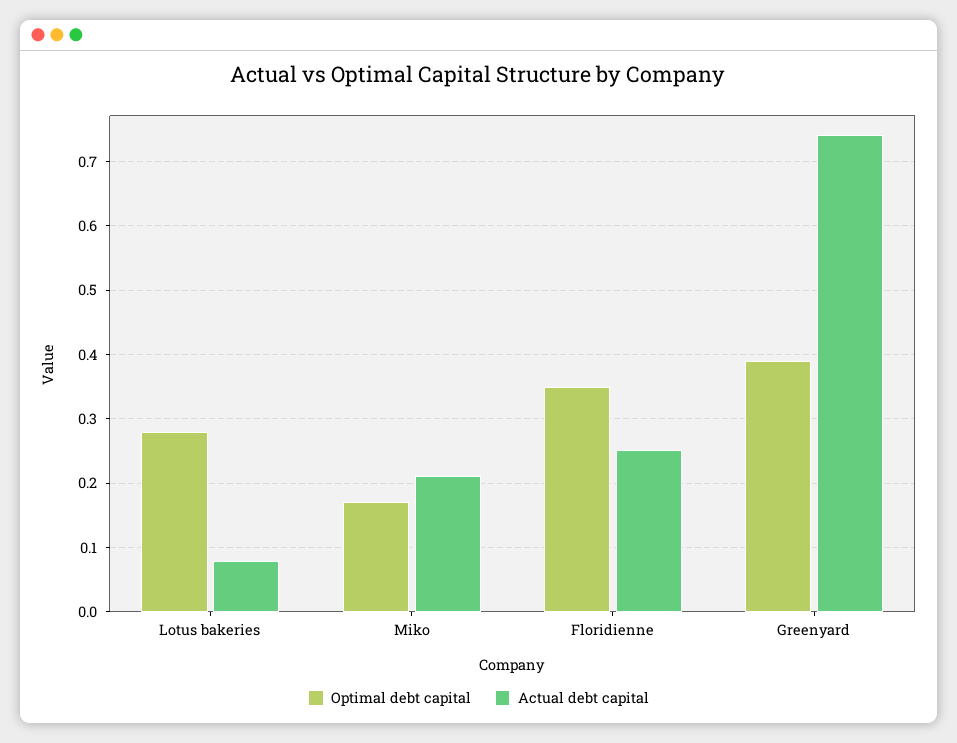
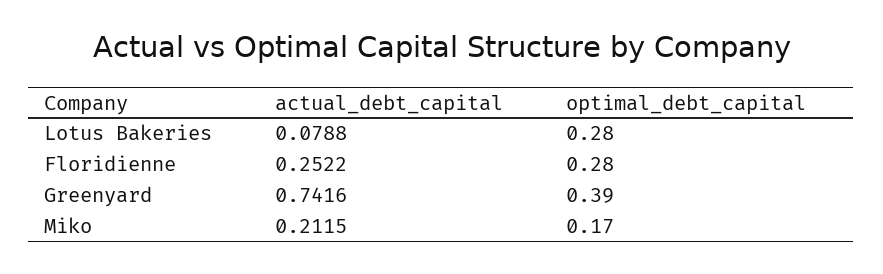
Optimal debt capital, Floridienne: 0.35 -> 0.28

